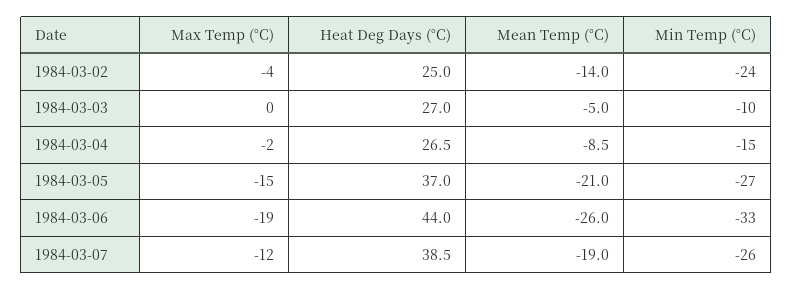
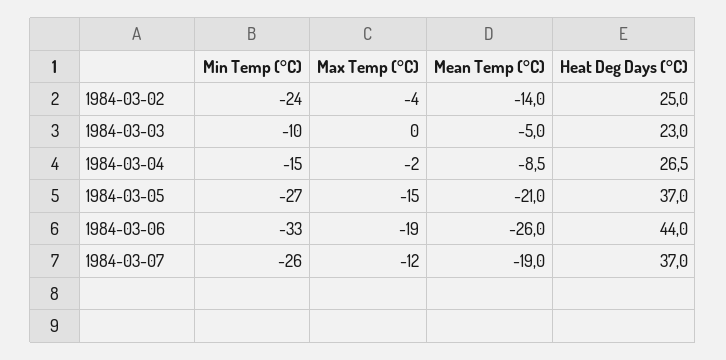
Heat Deg Days (°C), 1984-03-03: 27 -> 23
Heat Deg Days (°C), 1984-03-07: 38.5 -> 37

